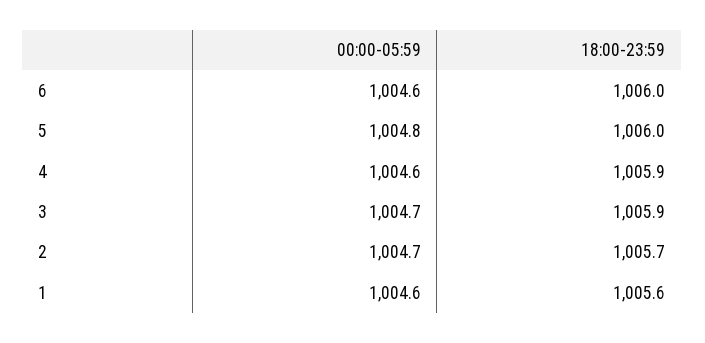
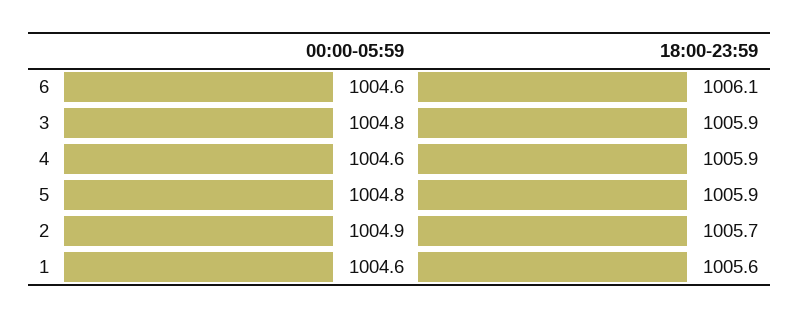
18:00-23:59, 6: 1006 -> 1006.1
18:00-23:59, 5: 1006 -> 1005.9
00:00-05:59, 3: 1004.7 -> 1004.8
00:00-05:59, 2: 1004.7 -> 1004.9

